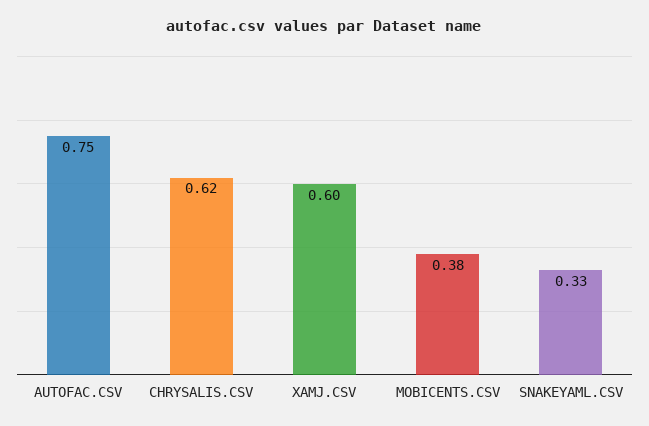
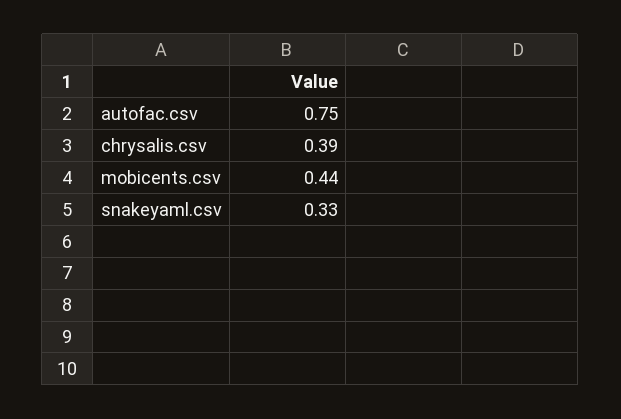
CHRYSALIS.CSV: 0.62 -> 0.39
XAMJ.CSV: 0.6 -> none
MOBICENTS.CSV: 0.38 -> 0.44

